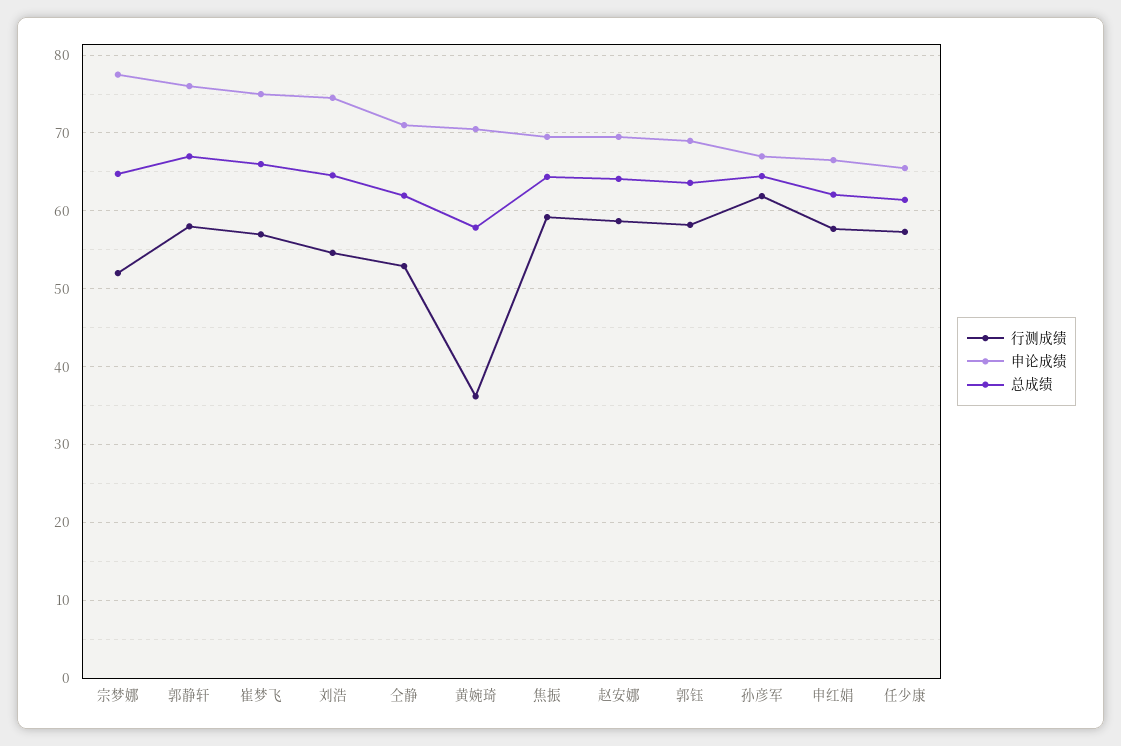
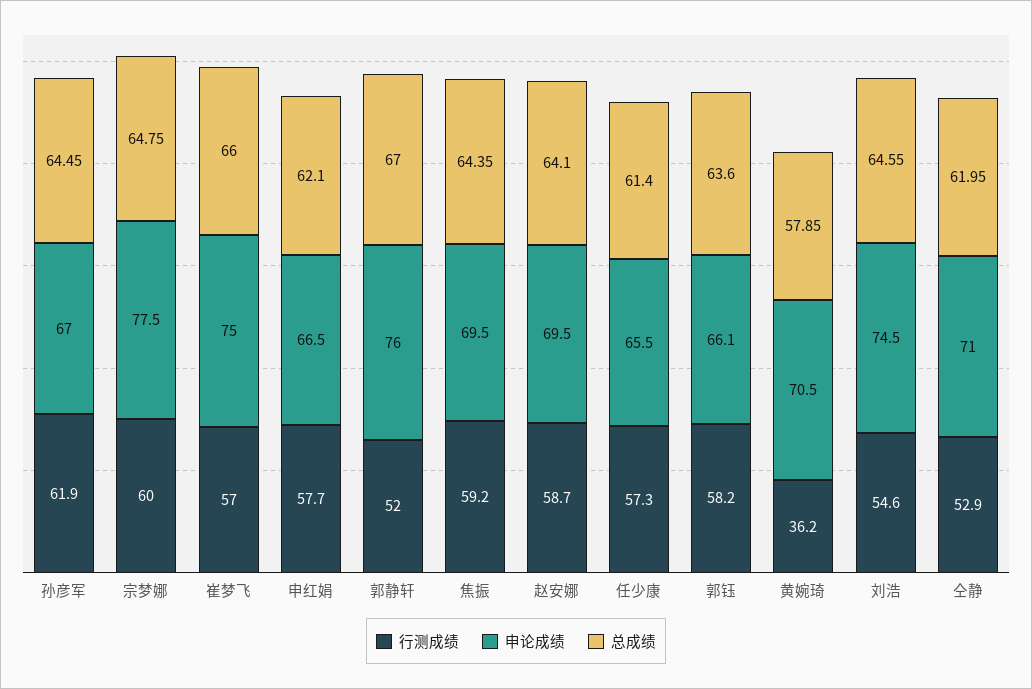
行测成绩, 宗梦娜: 52 -> 60
行测成绩, 郭静轩: 58 -> 52
申论成绩, 郭钰: 69 -> 66.1

